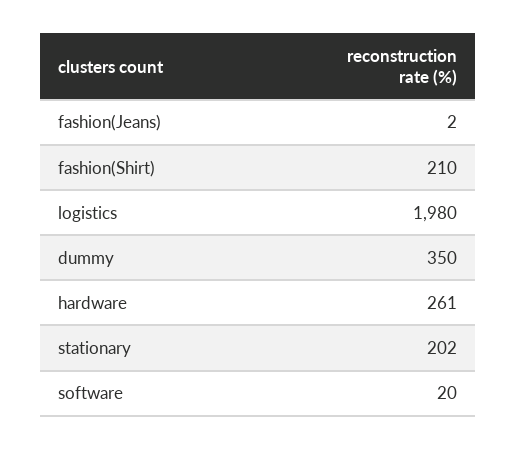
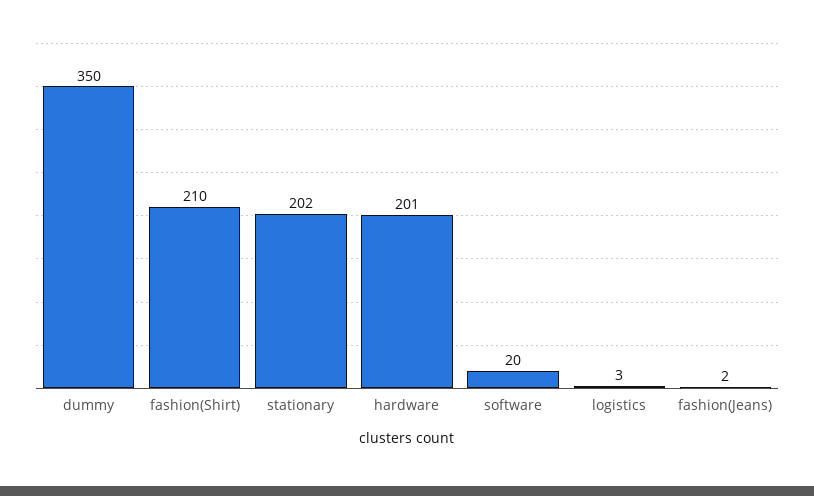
logistics: 1980 -> 3
hardware: 261 -> 201

